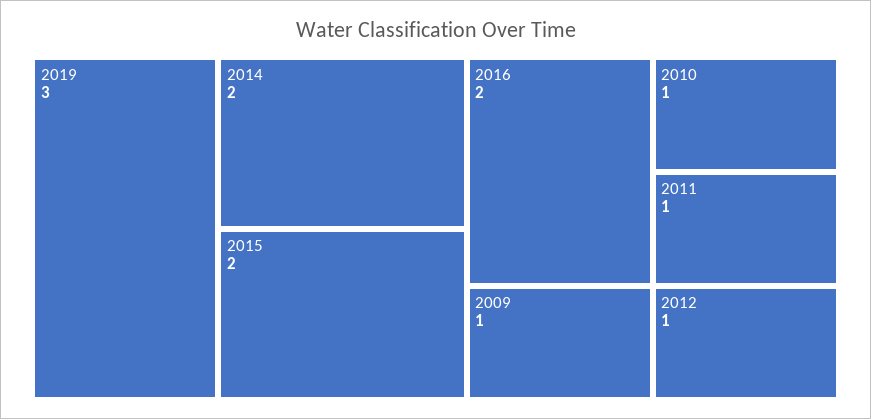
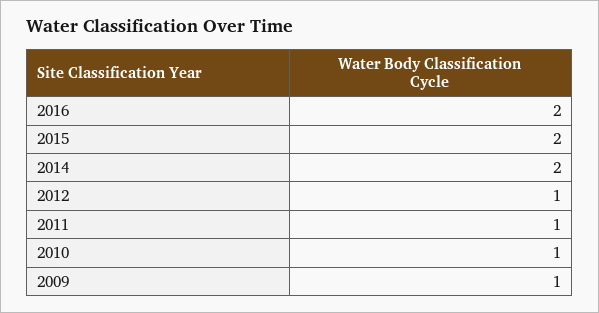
2019: 3 -> none

